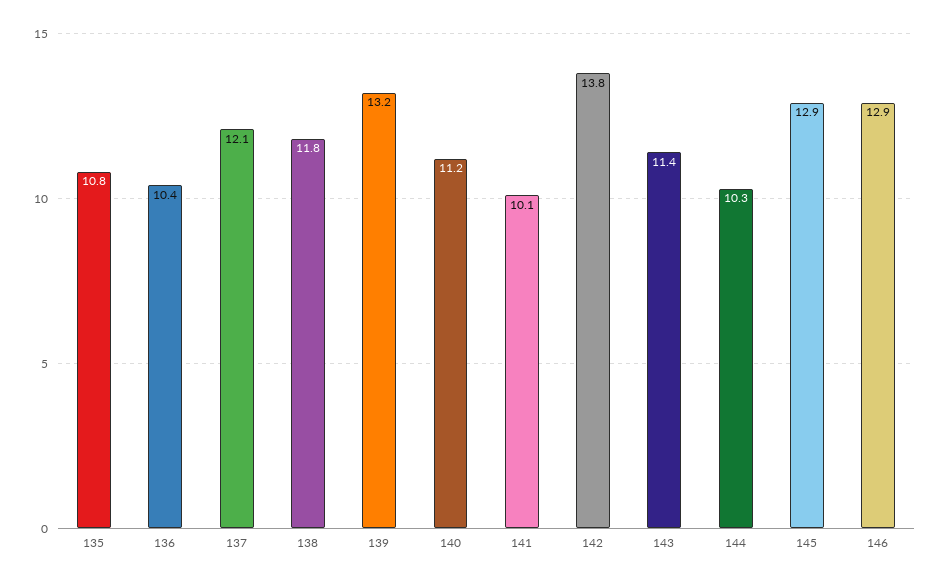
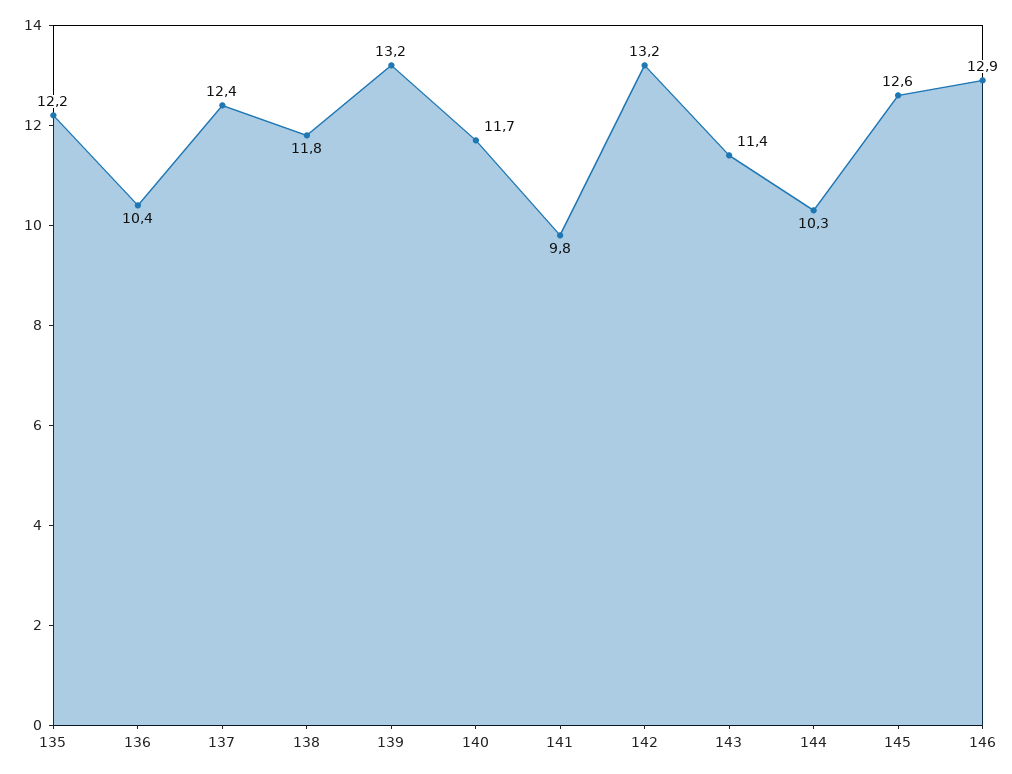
135: 10.8 -> 12.2
137: 12.1 -> 12.4
140: 11.2 -> 11.7
141: 10.1 -> 9.8
142: 13.8 -> 13.2
145: 12.9 -> 12.6

